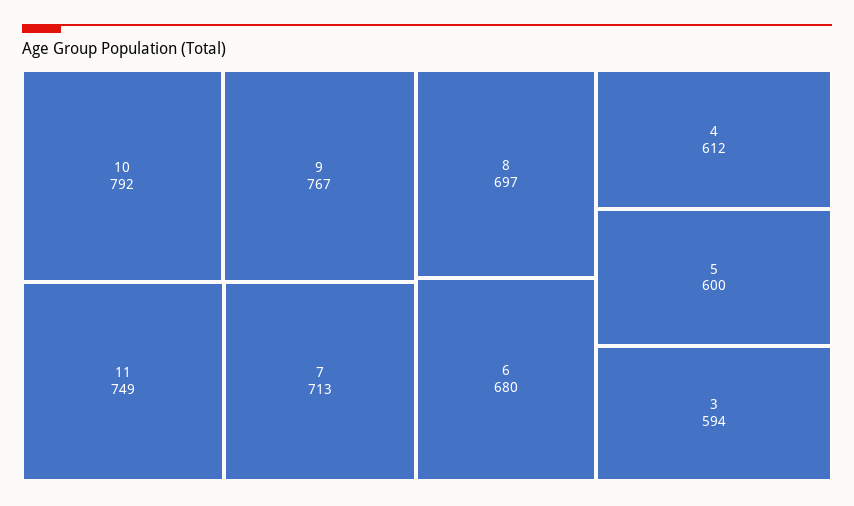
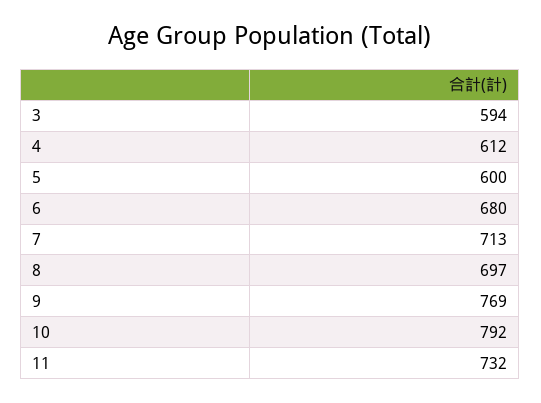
9: 767 -> 769
11: 749 -> 732

